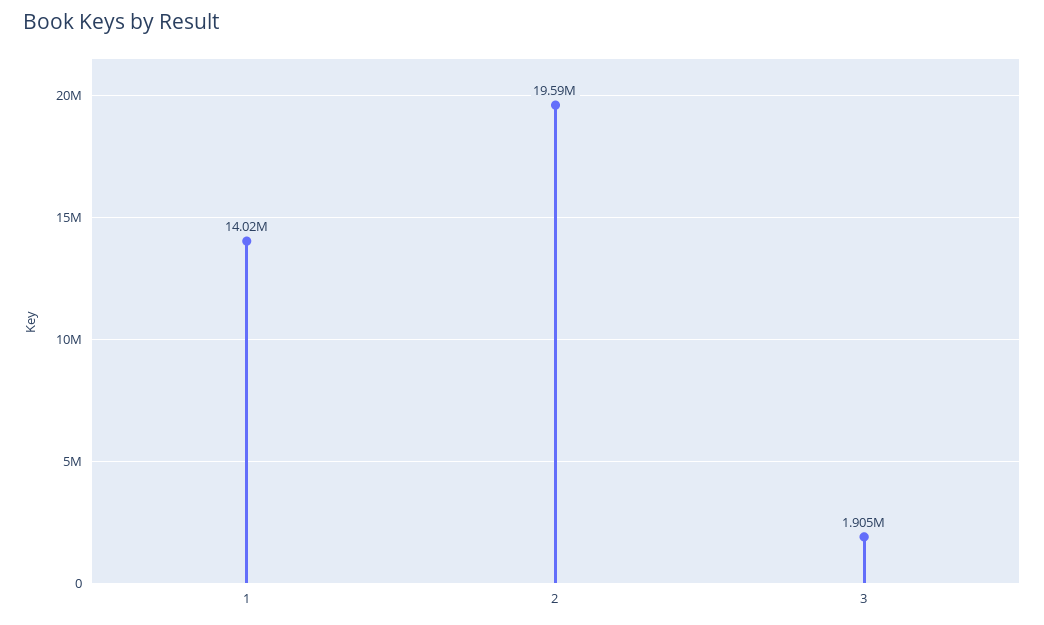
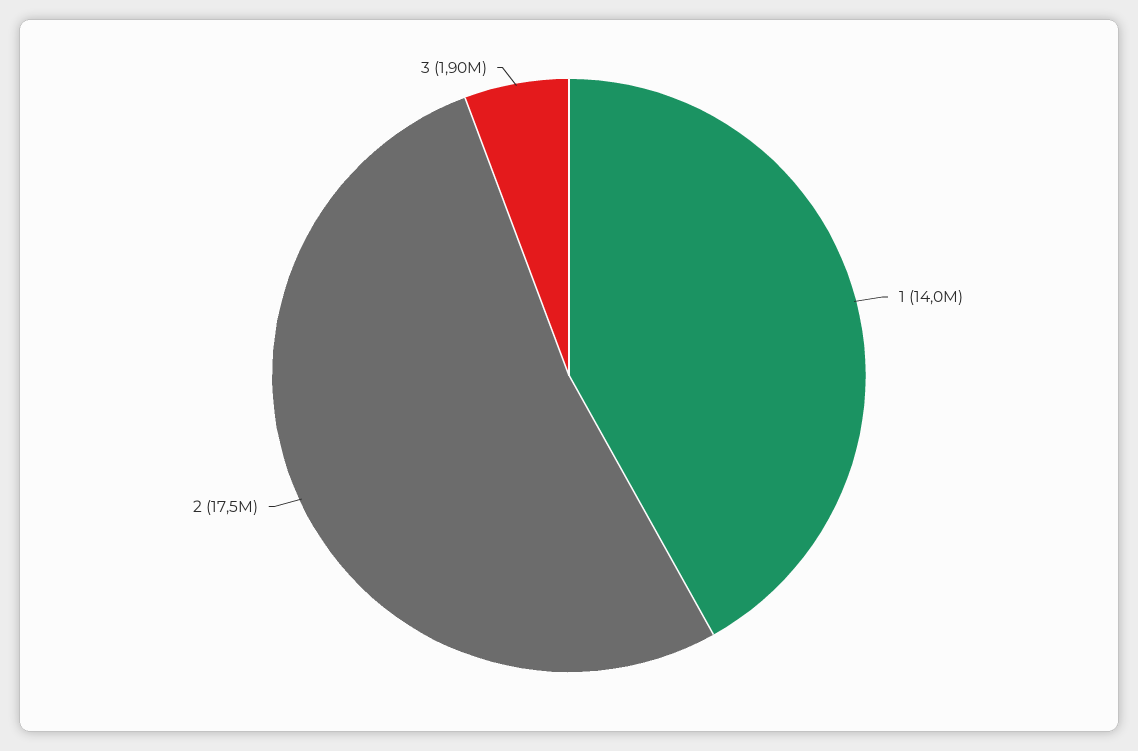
2: 19590000 -> 17500000

